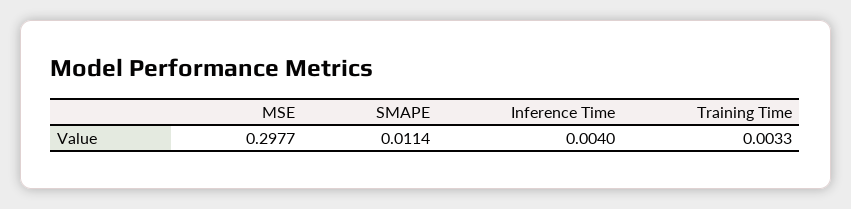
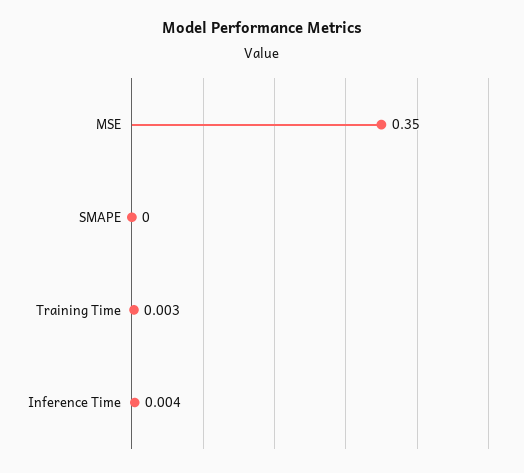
MSE: 0.2977 -> 0.35
SMAPE: 0.0114 -> 0

